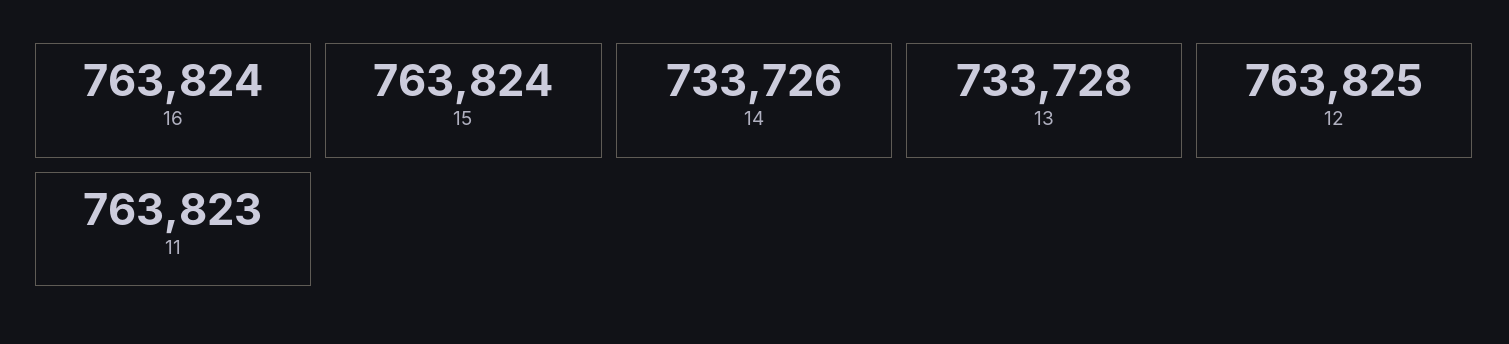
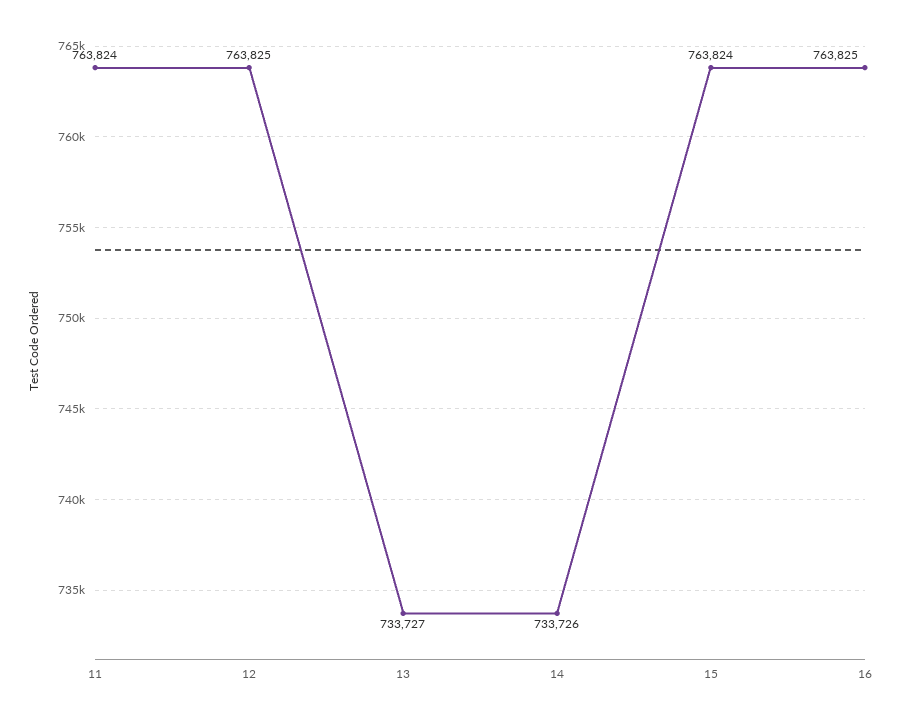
16: 763824 -> 763825
13: 733728 -> 733727
11: 763823 -> 763824

